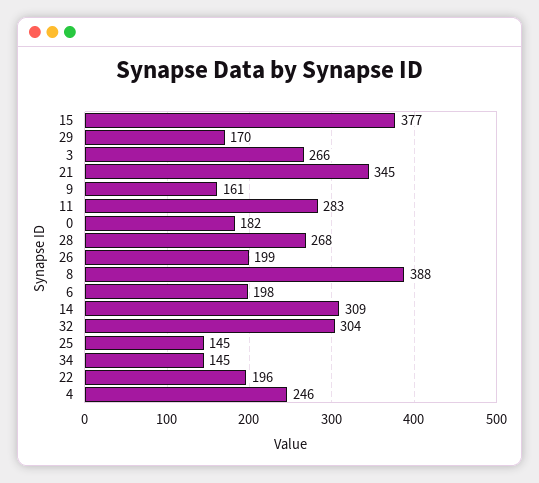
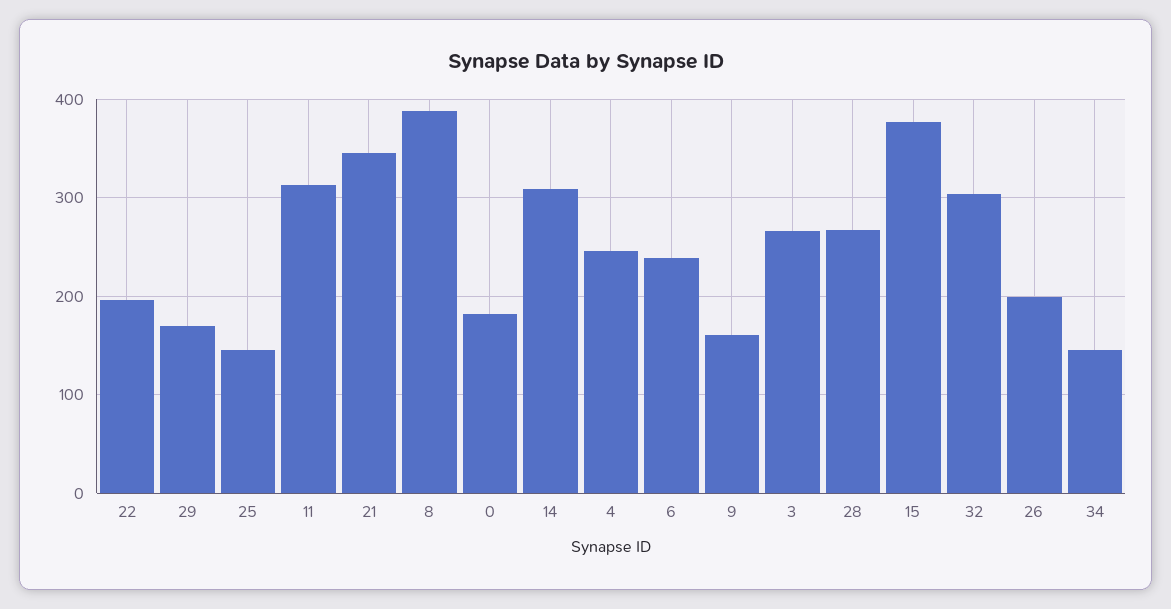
11: 283 -> 310
6: 198 -> 240

